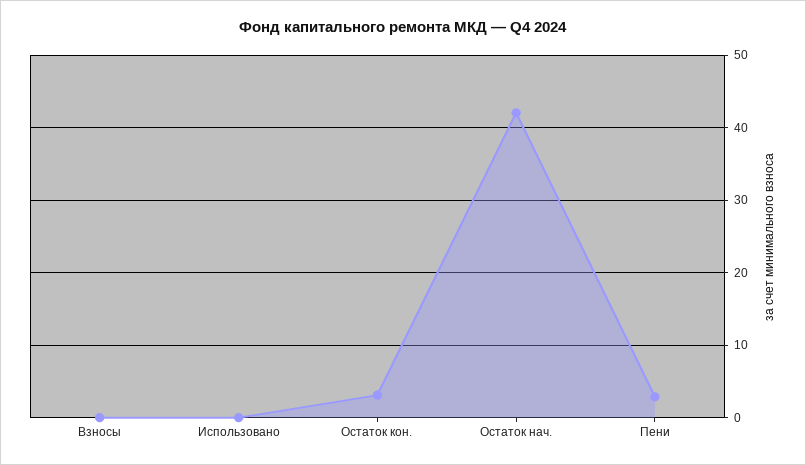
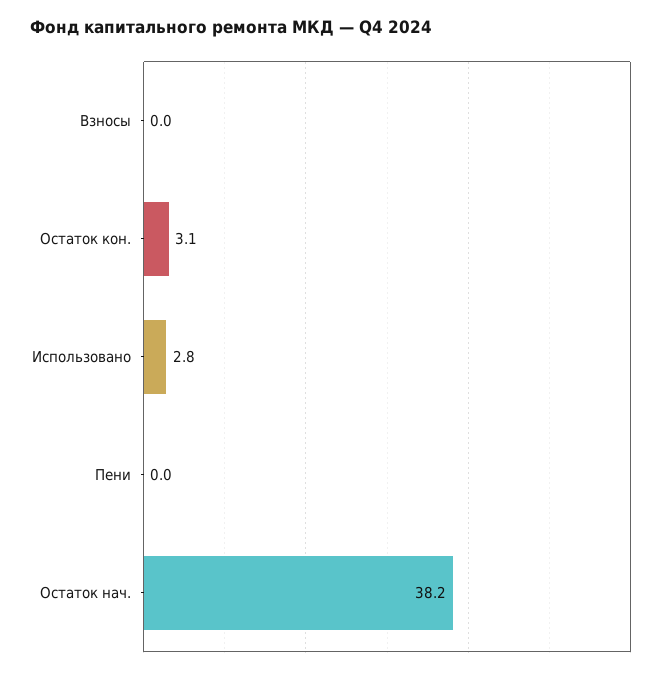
Использовано: 0 -> 2.8
Остаток нач.: 42 -> 38.2
Пени: 3 -> 0

